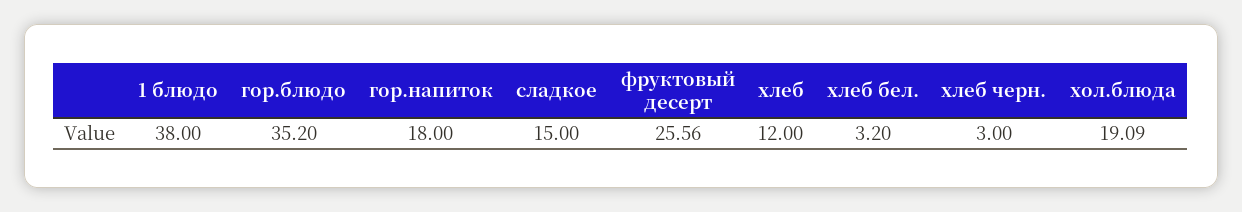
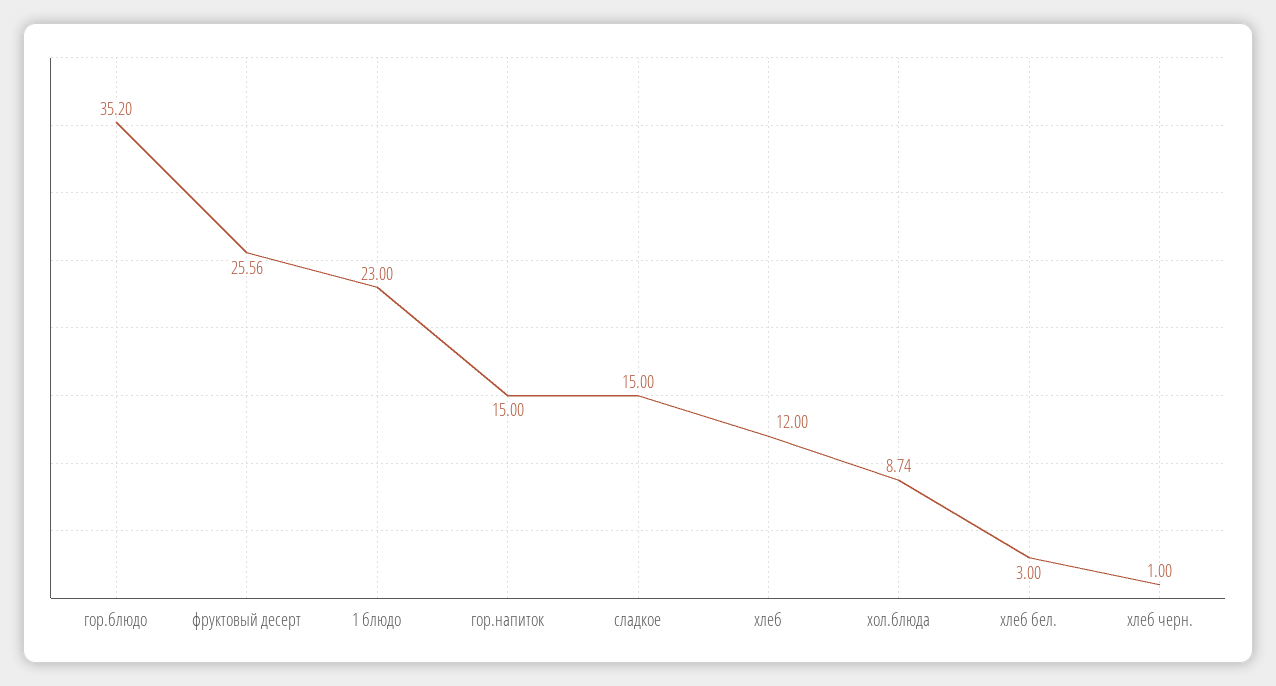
1 блюдо: 38 -> 23
гор.напиток: 18 -> 15
хлеб бел.: 3.2 -> 3
хлеб черн.: 3 -> 1
хол.блюда: 19.09 -> 8.74

